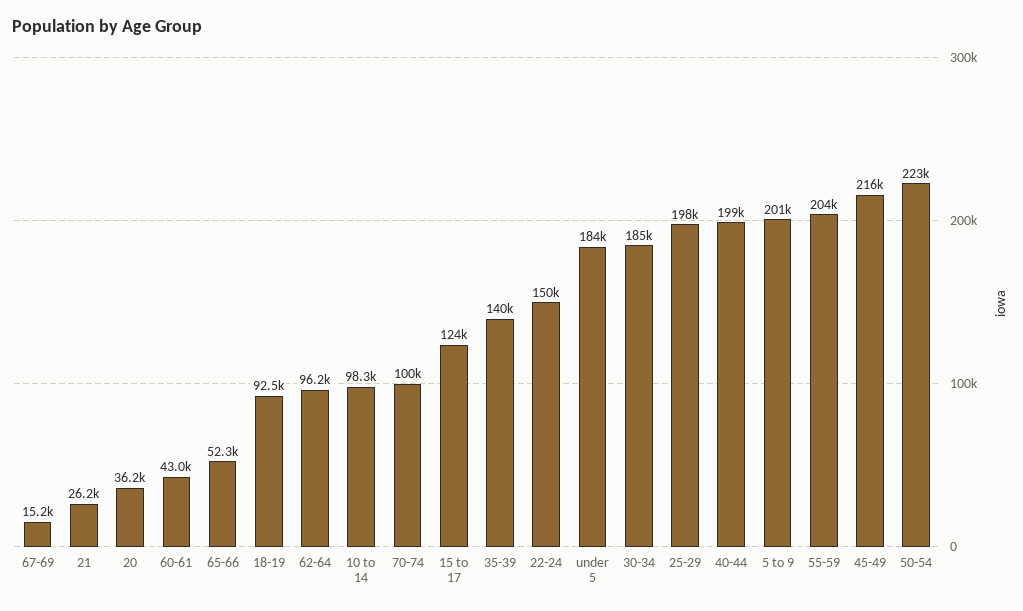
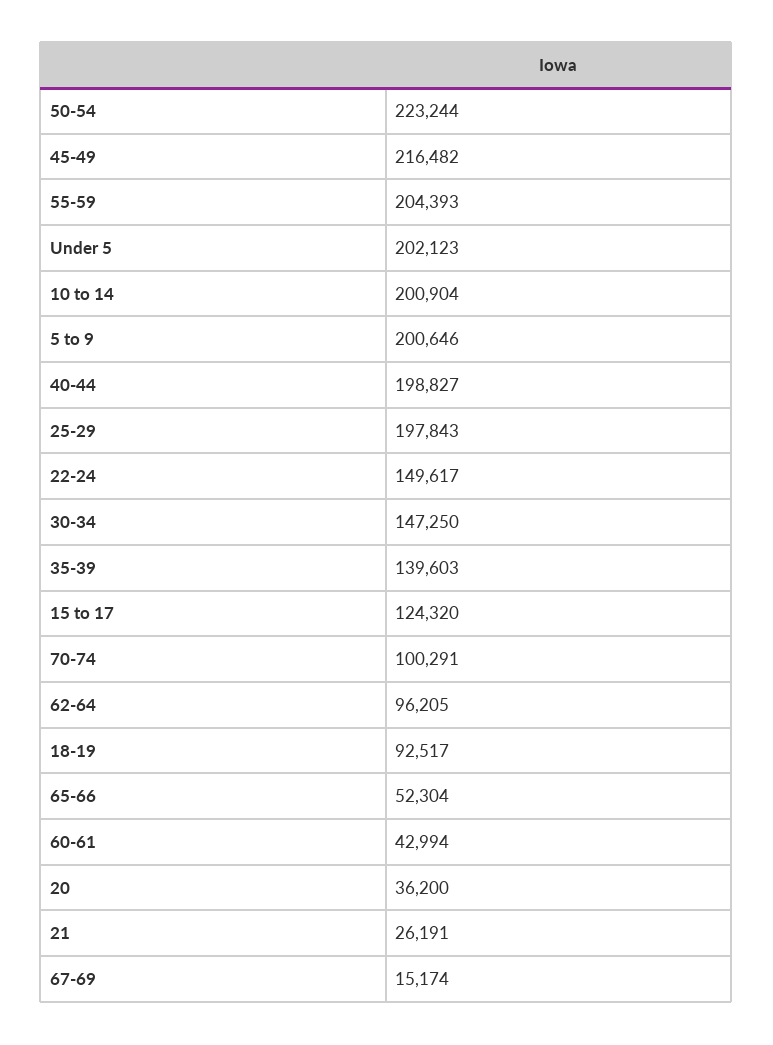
10 to 14: 98300 -> 200904
under 5: 184000 -> 202123
30-34: 185000 -> 147250

